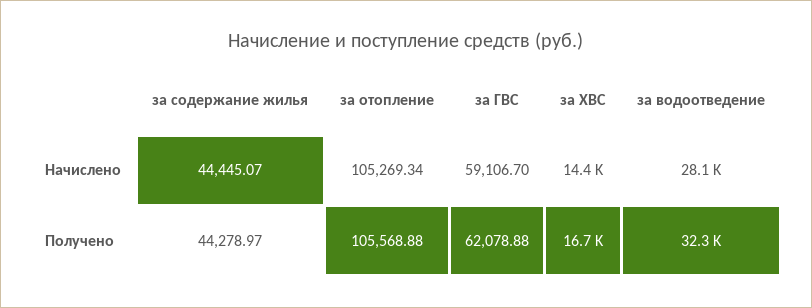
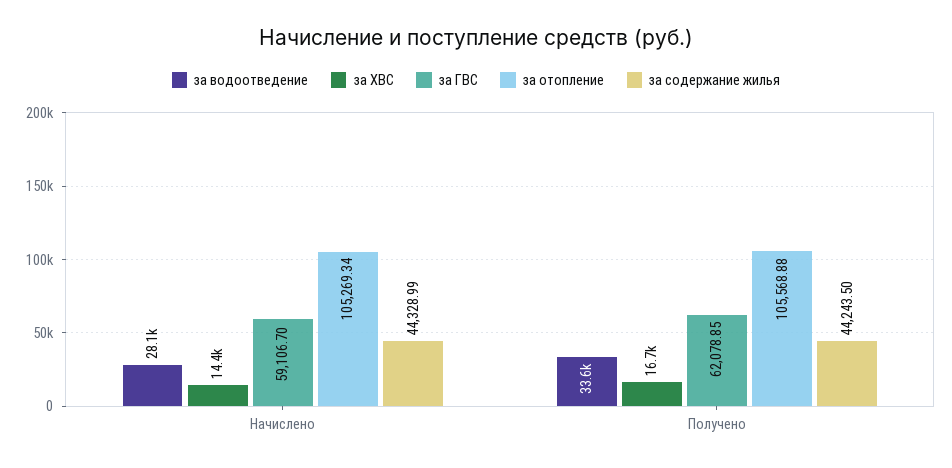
за содержание жилья, Начислено: 44445.07 -> 44328.99
за содержание жилья, Получено: 44278.97 -> 44243.5
за ГВС, Получено: 62078.88 -> 62078.85
за водоотведение, Получено: 32300 -> 33600

